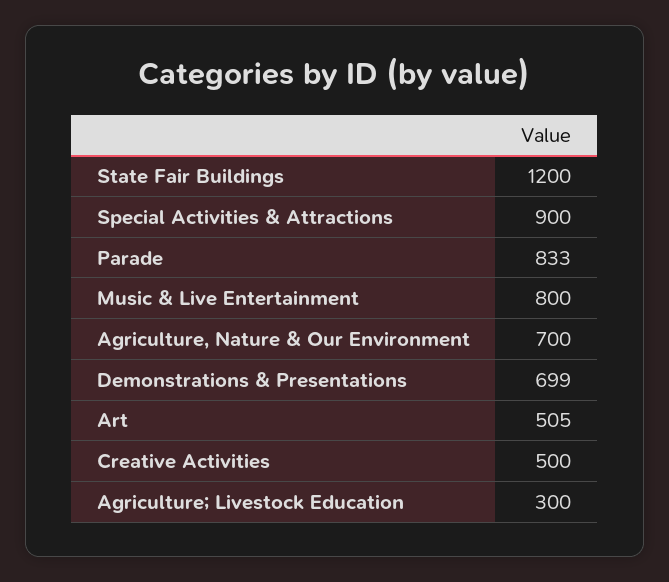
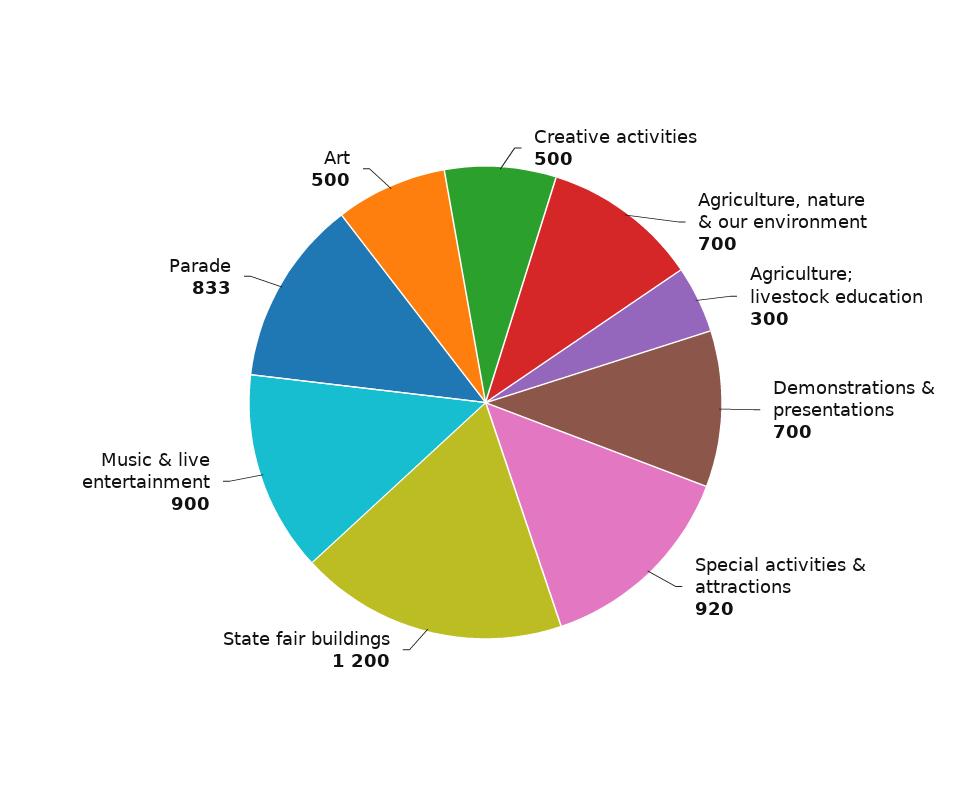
Special Activities & Attractions: 900 -> 920
Music & Live Entertainment: 800 -> 900
Demonstrations & Presentations: 699 -> 700
Art: 505 -> 500

